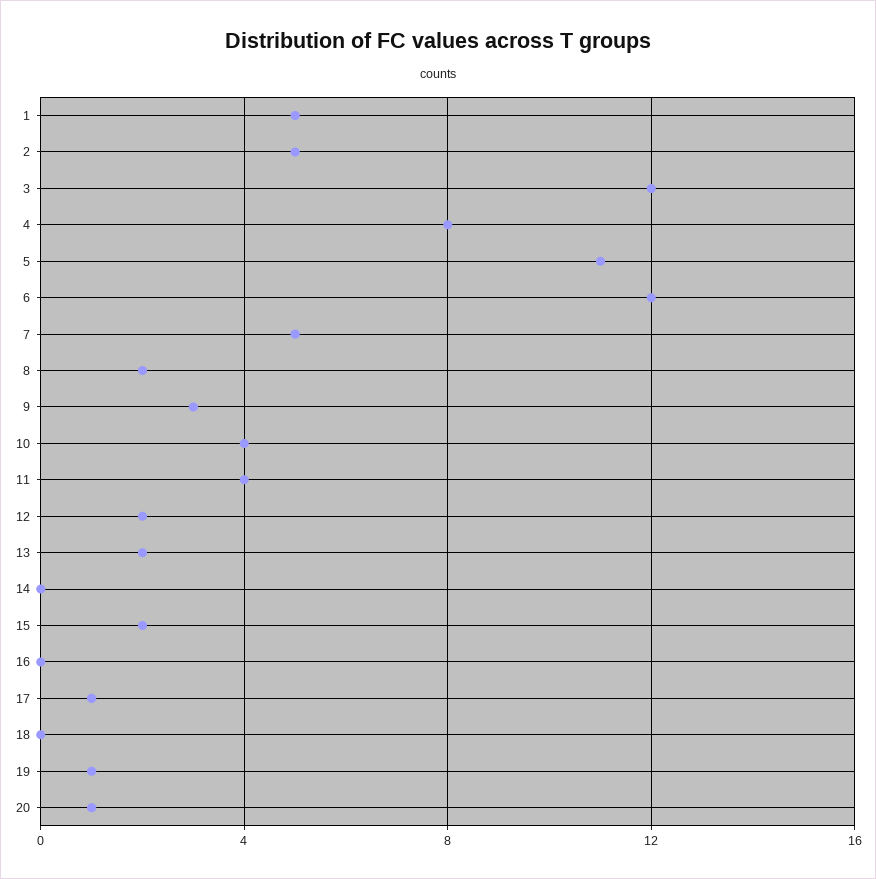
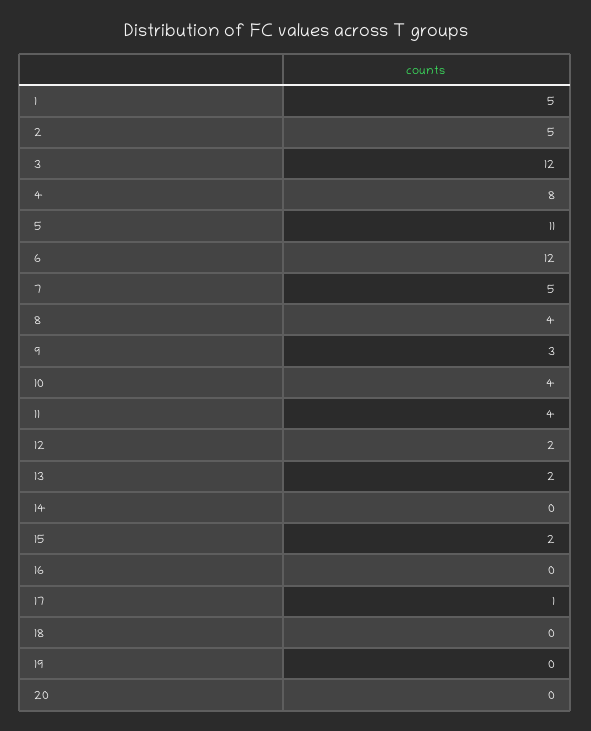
8: 2 -> 4
19: 1 -> 0
20: 1 -> 0

